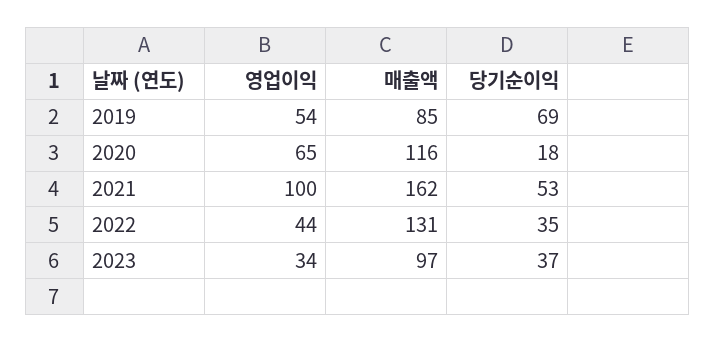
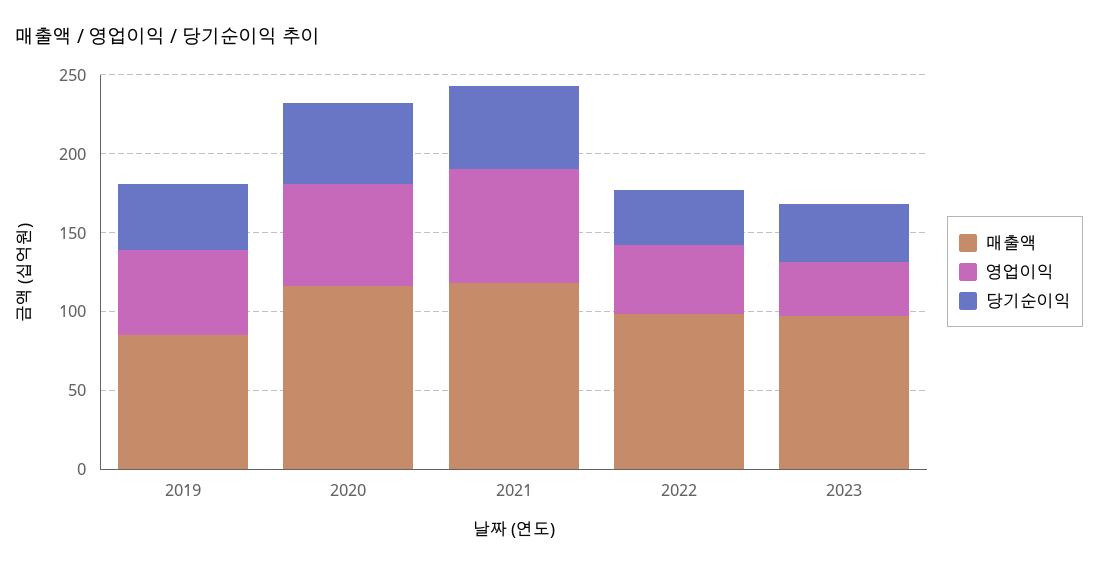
당기순이익, 2019: 69 -> 40
당기순이익, 2020: 18 -> 50
영업이익, 2021: 100 -> 70
매출액, 2021: 162 -> 120
매출액, 2022: 131 -> 100

